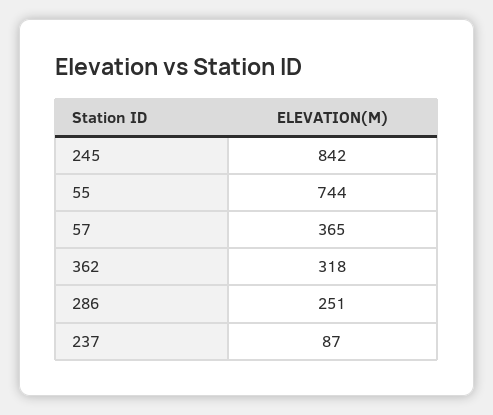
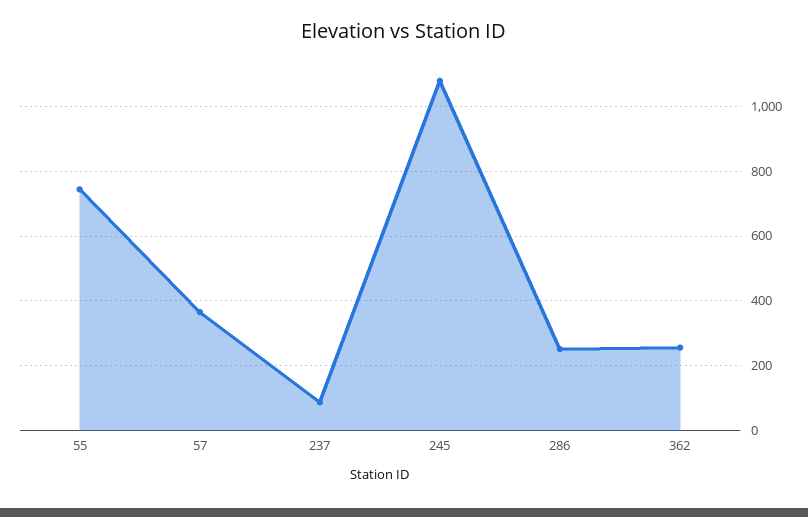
245: 842 -> 1080
362: 318 -> 260

